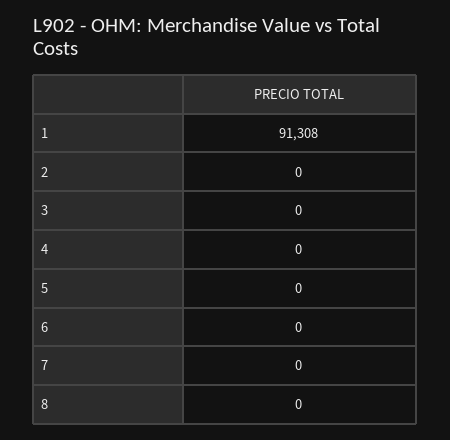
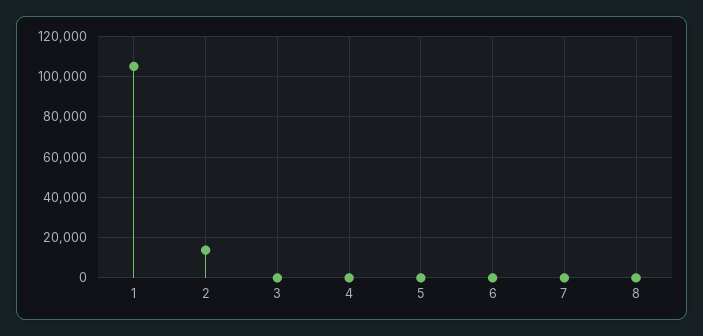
1: 91308 -> 105000
2: 0 -> 15000

